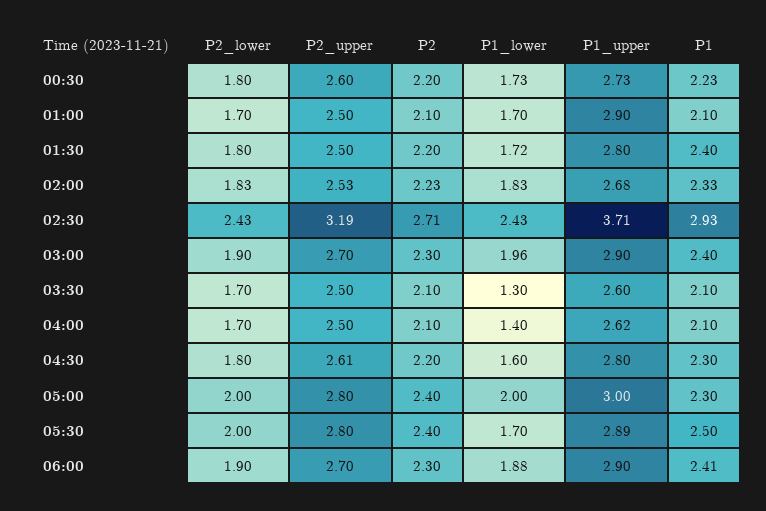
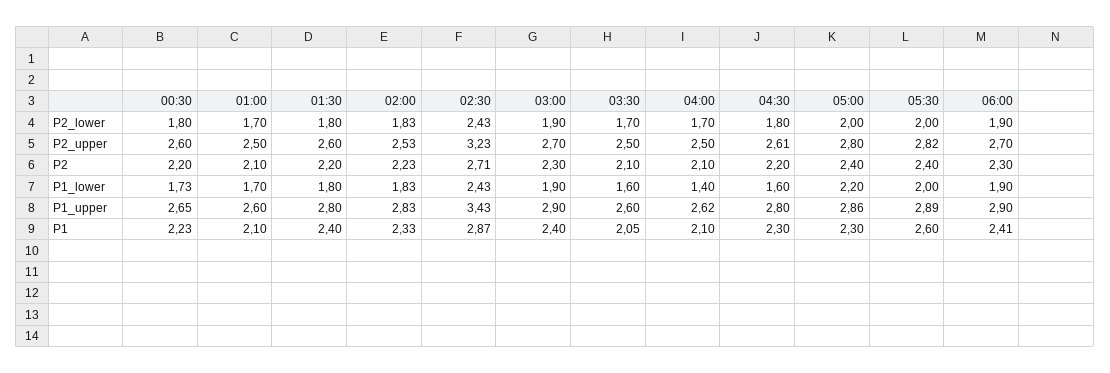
P1_upper, 00:30: 2.73 -> 2.65
P1_upper, 01:00: 2.9 -> 2.6
P2_upper, 01:30: 2.5 -> 2.6
P1_lower, 01:30: 1.72 -> 1.8
P1_upper, 02:00: 2.68 -> 2.83
P2_upper, 02:30: 3.19 -> 3.23
P1_upper, 02:30: 3.71 -> 3.43
P1, 02:30: 2.93 -> 2.87
P1_lower, 03:00: 1.96 -> 1.9
P1_lower, 03:30: 1.3 -> 1.6
P1, 03:30: 2.1 -> 2.05
P1_lower, 05:00: 2 -> 2.2
P1_upper, 05:00: 3 -> 2.86
P2_upper, 05:30: 2.8 -> 2.82
P1_lower, 05:30: 1.7 -> 2
P1, 05:30: 2.5 -> 2.6
P1_lower, 06:00: 1.88 -> 1.9

